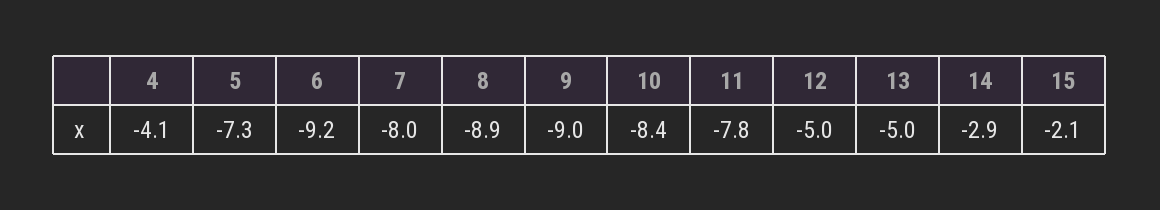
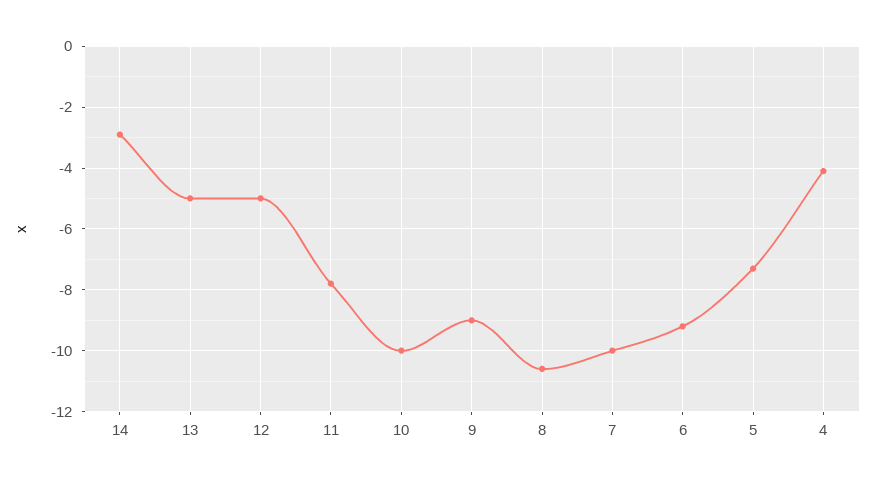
7: -8 -> -10
8: -8.9 -> -10.5
10: -8.4 -> -10
15: -2.1 -> none

